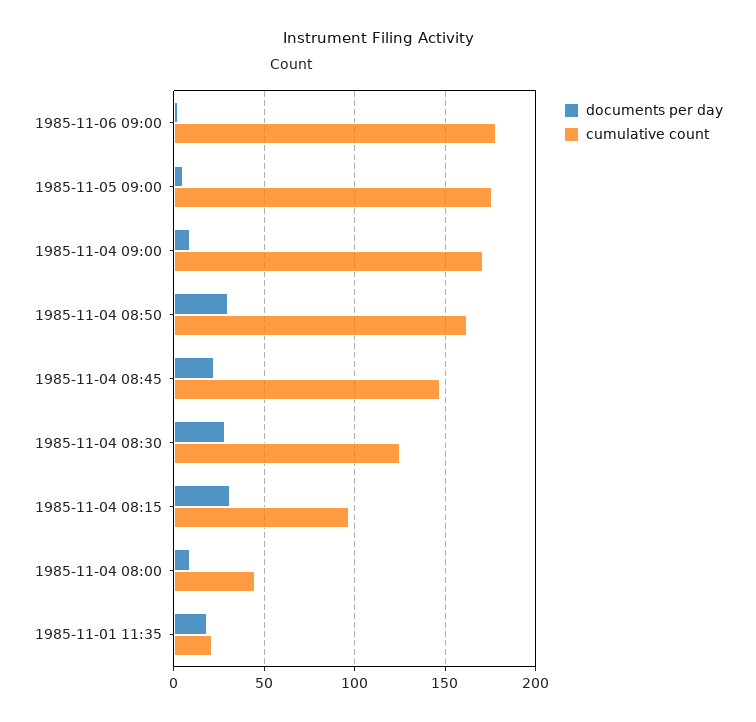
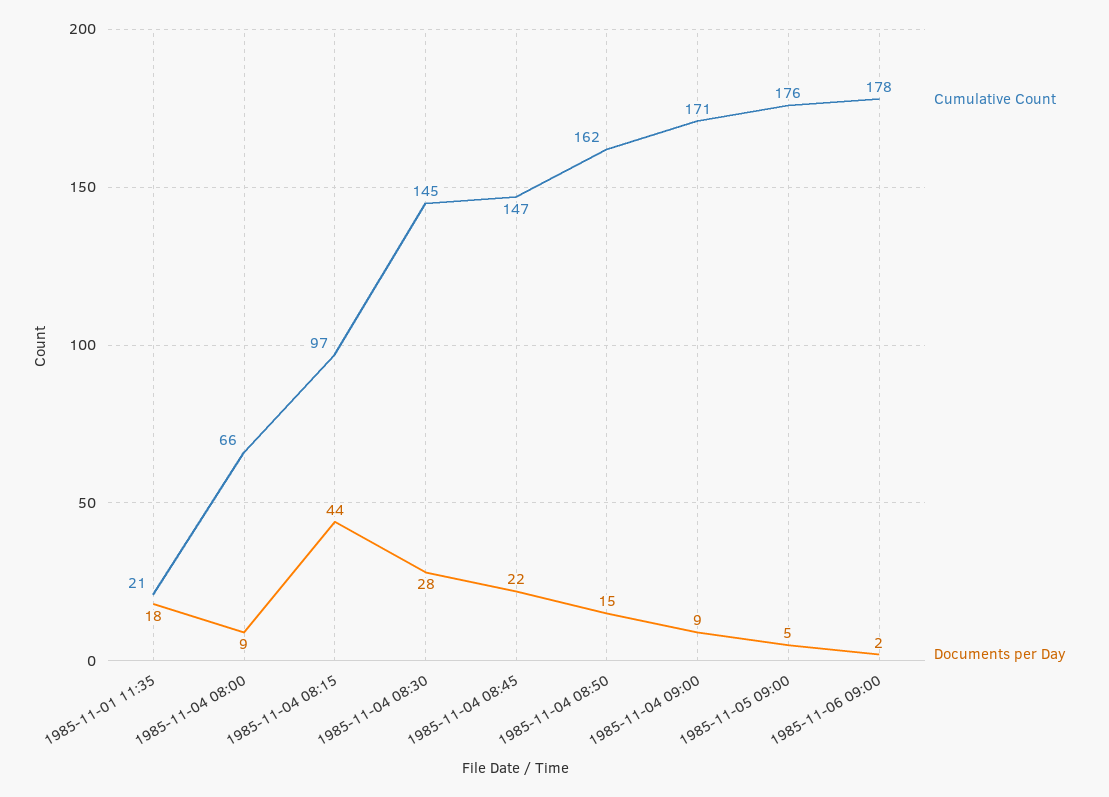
documents per day, 1985-11-04 08:50: 30 -> 15
cumulative count, 1985-11-04 08:30: 125 -> 145
documents per day, 1985-11-04 08:15: 30 -> 44
cumulative count, 1985-11-04 08:00: 45 -> 66

